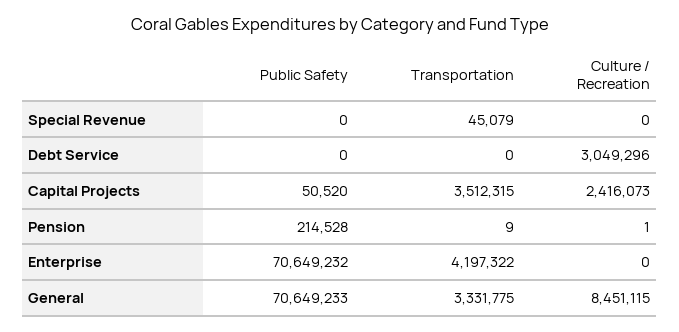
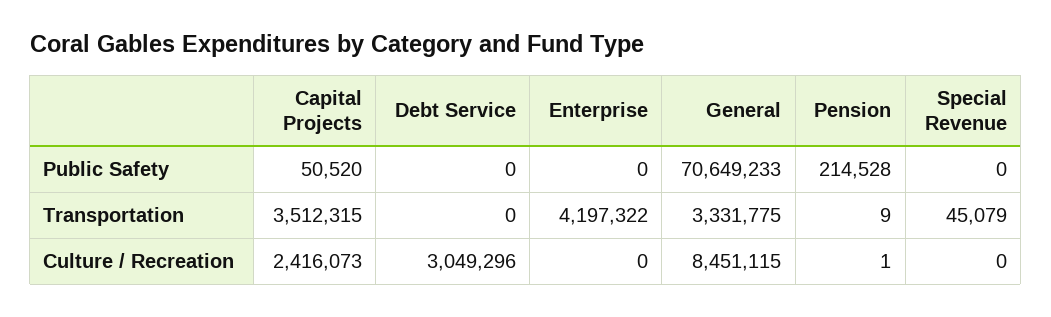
Public Safety, Enterprise: 70649232 -> 0

